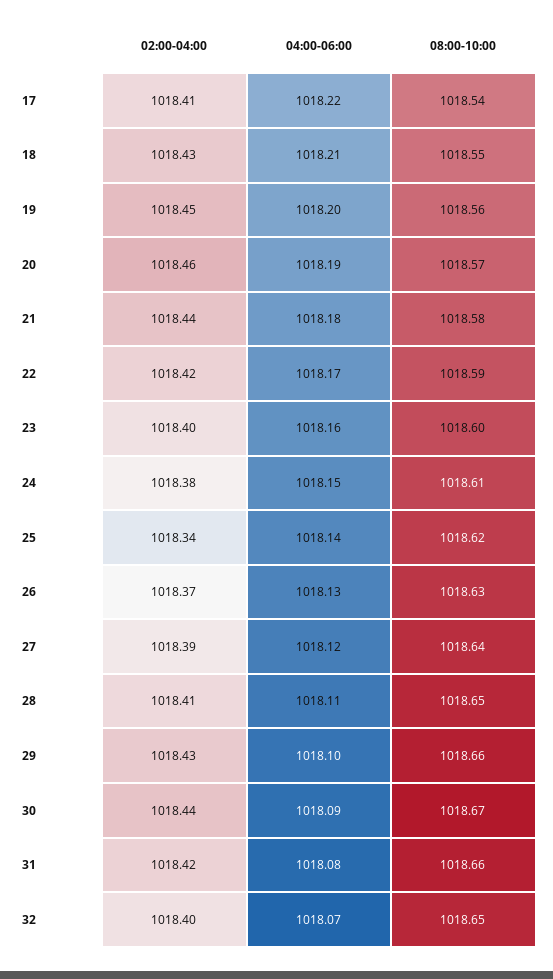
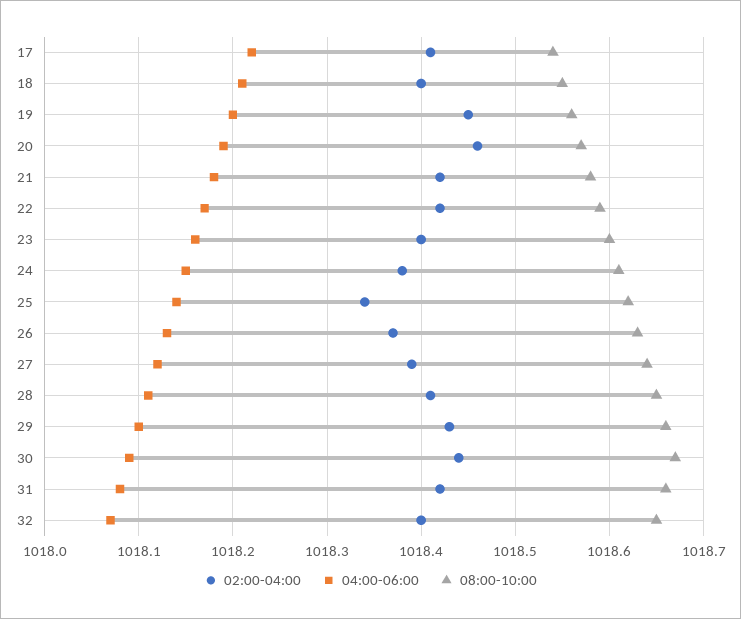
02:00-04:00, 18: 1018.43 -> 1018.4
02:00-04:00, 21: 1018.44 -> 1018.42

